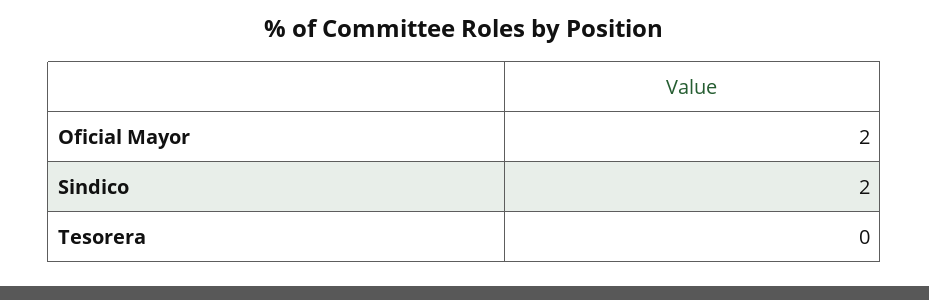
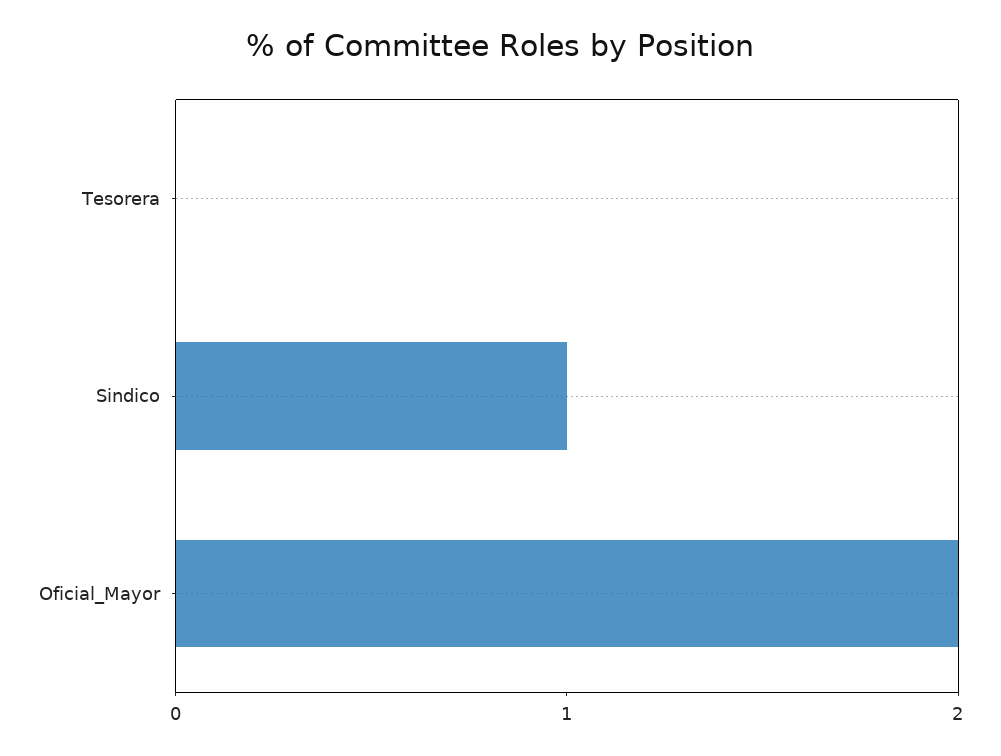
Sindico: 2 -> 1

